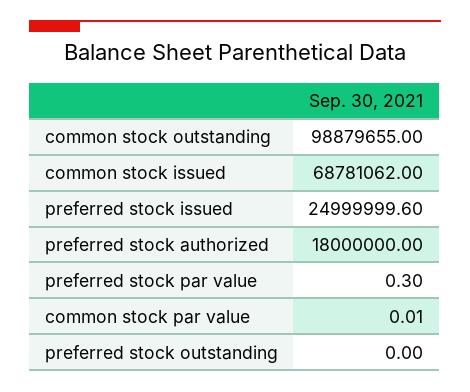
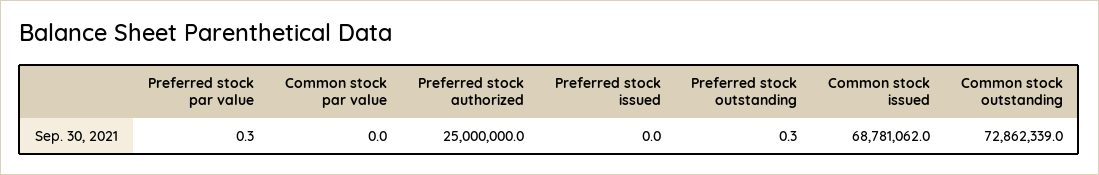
common stock outstanding: 98879655 -> 72862339
preferred stock issued: 24999999.6 -> 0
preferred stock authorized: 18000000 -> 25000000
preferred stock outstanding: 0 -> 0.3

